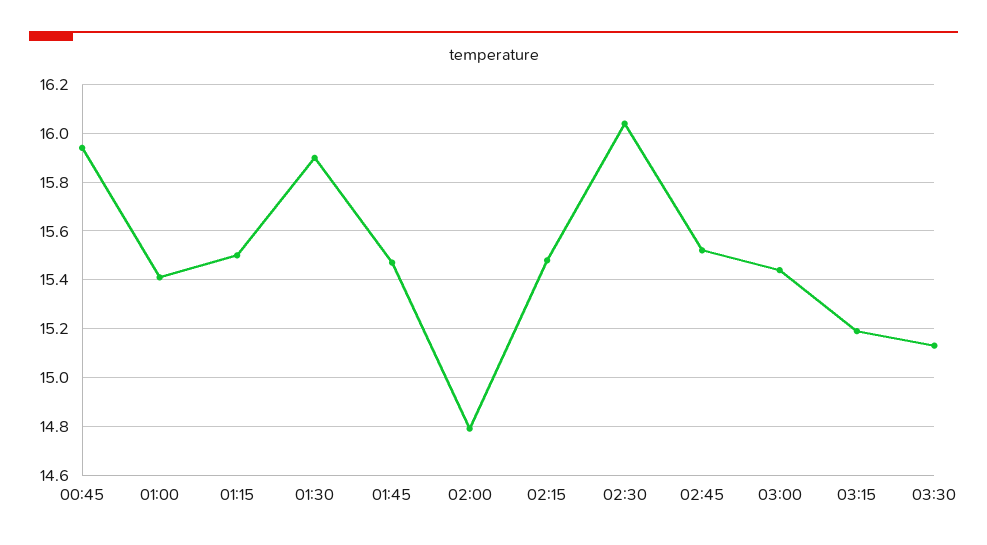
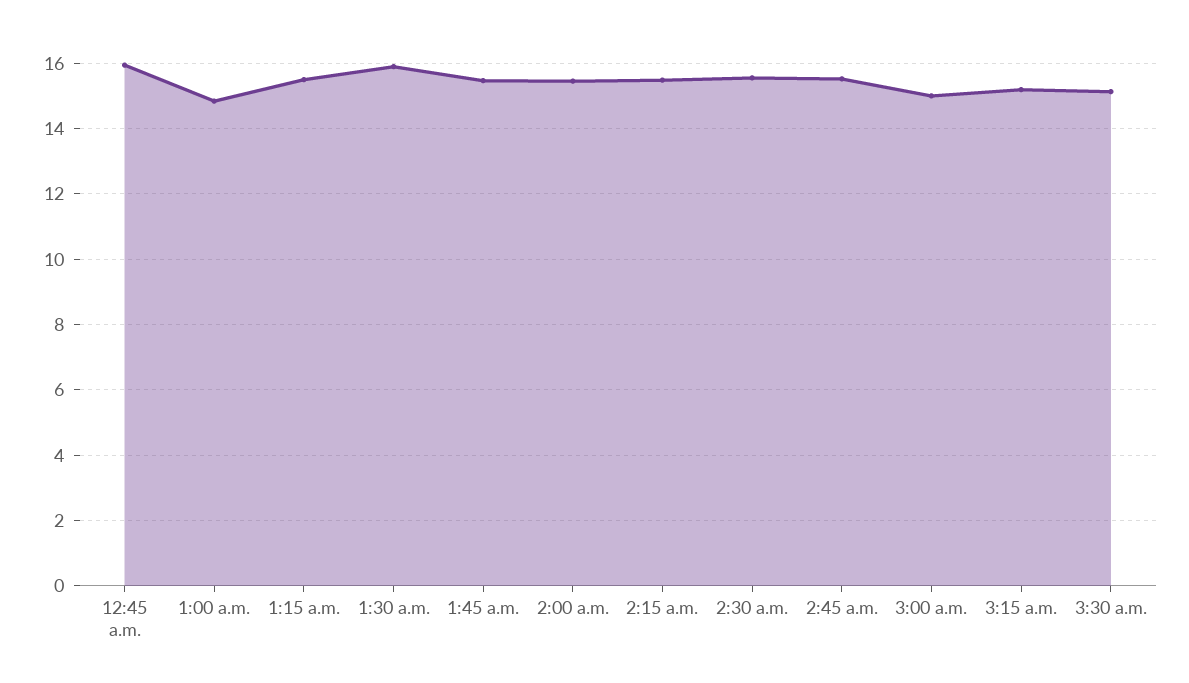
01:00: 15.4 -> 14.8
02:00: 14.8 -> 15.4
02:30: 16.05 -> 15.6
03:00: 15.45 -> 15

